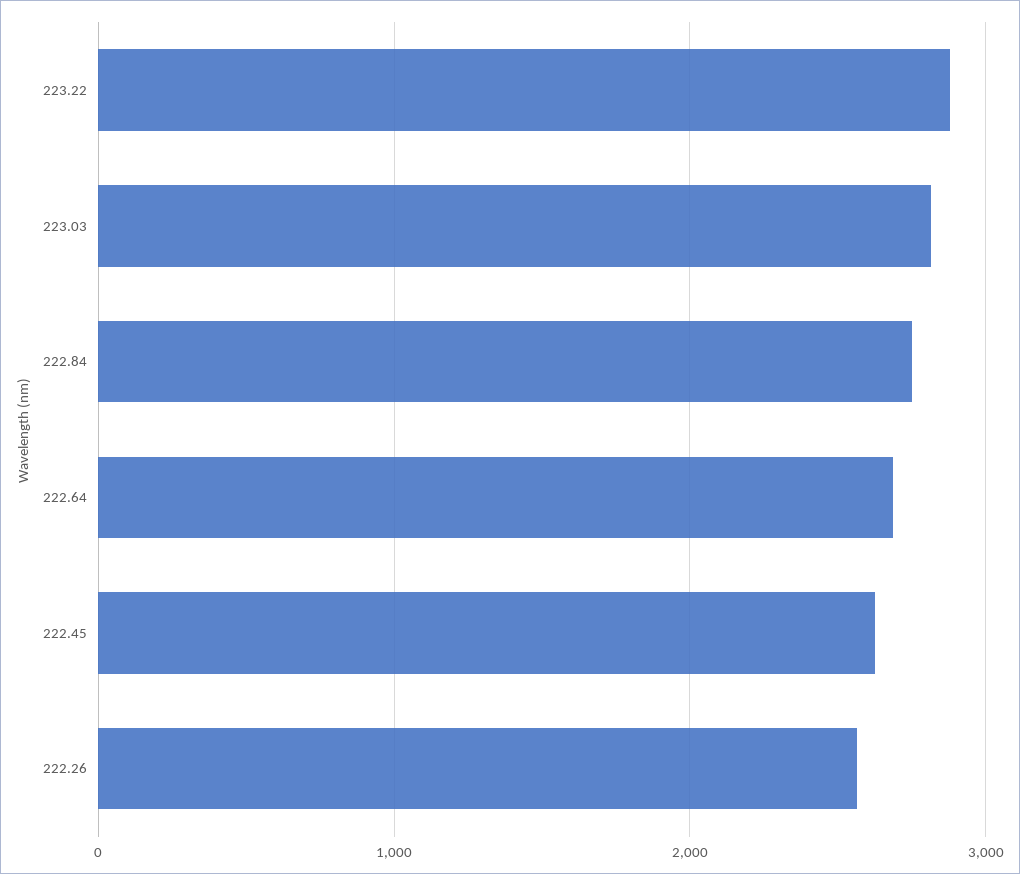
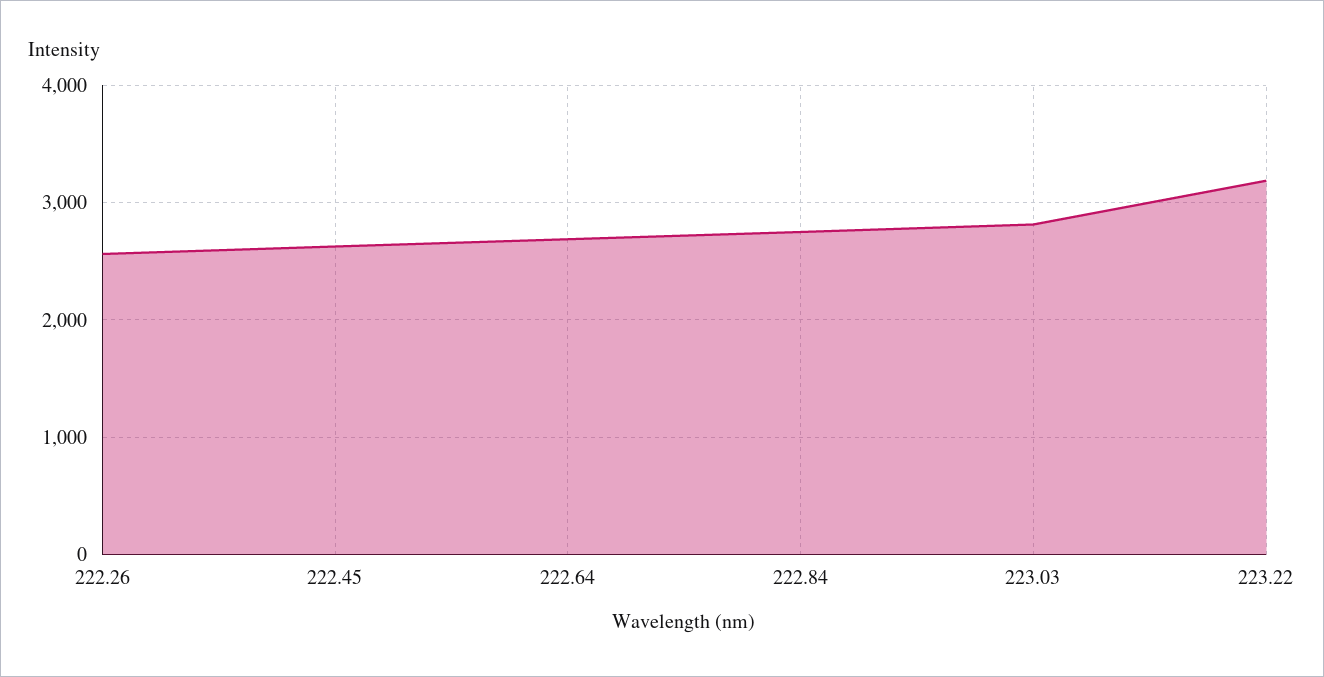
223.22: 2900 -> 3200

